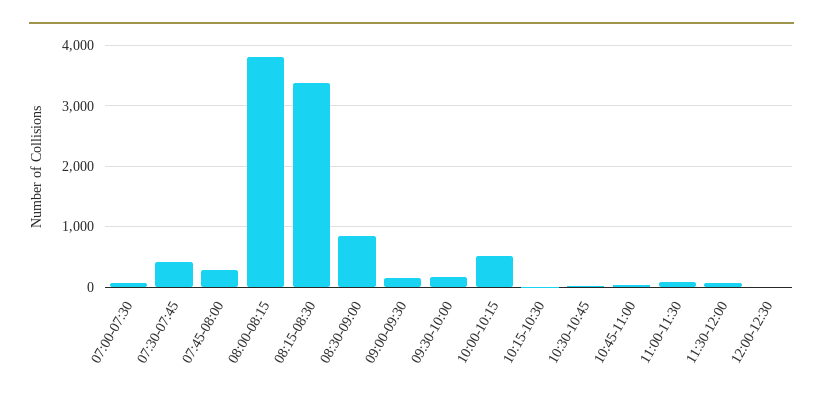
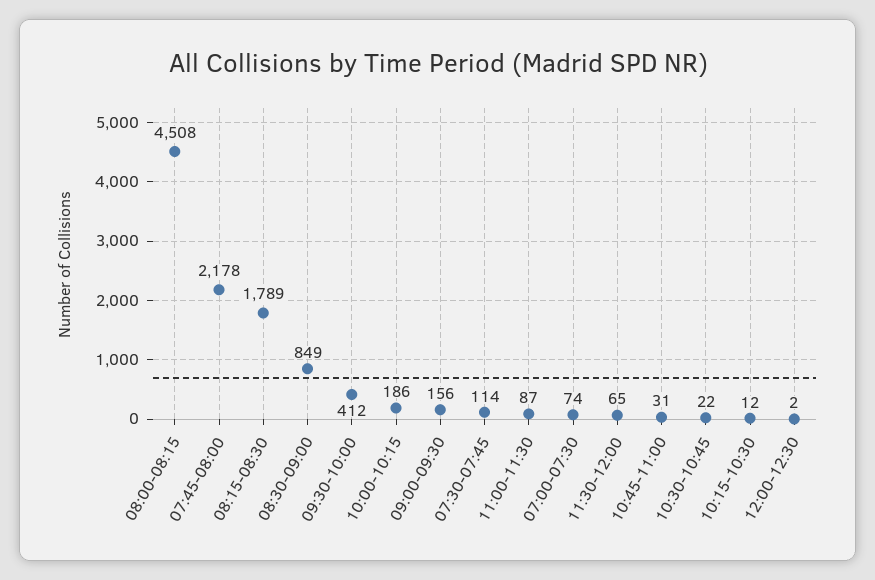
07:30-07:45: 400 -> 114
07:45-08:00: 300 -> 2178
08:00-08:15: 3800 -> 4508
08:15-08:30: 3400 -> 1789
09:30-10:00: 200 -> 412
10:00-10:15: 500 -> 186

